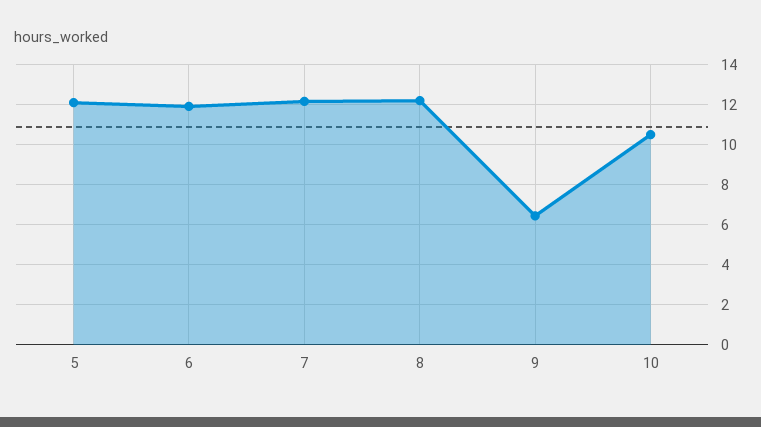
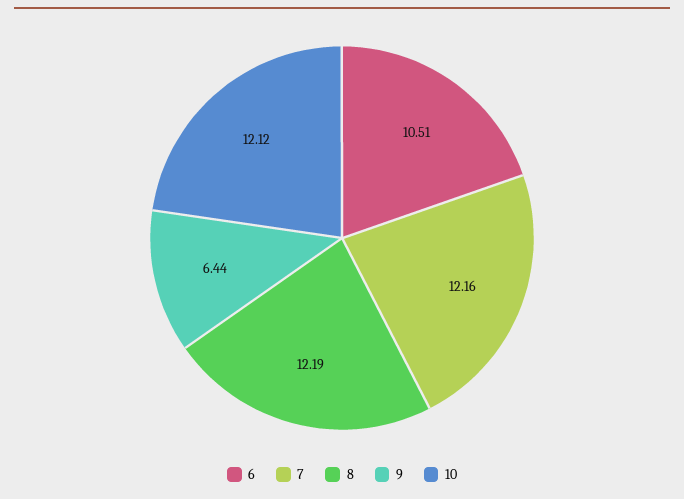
5: 12 -> none
6: 12 -> 10.51
10: 10.5 -> 12.12

